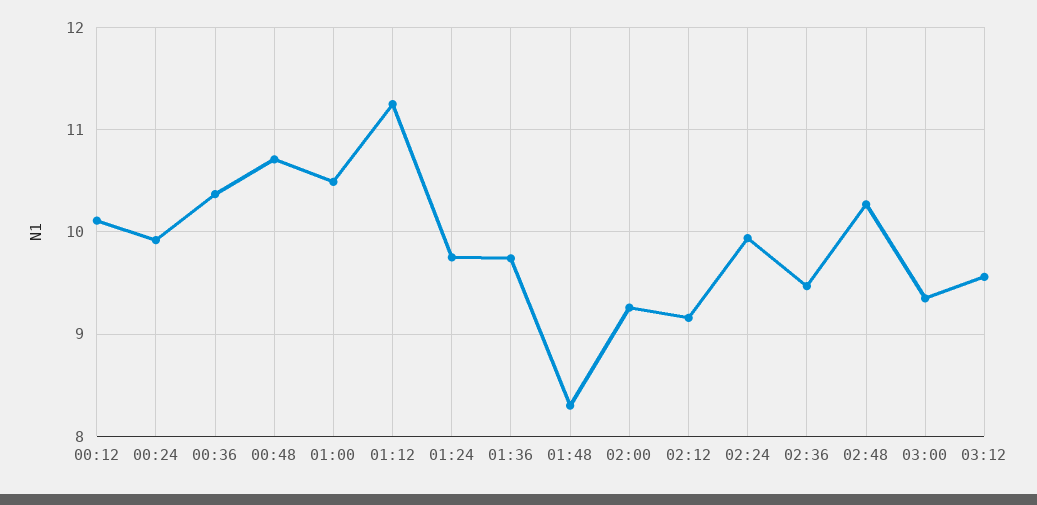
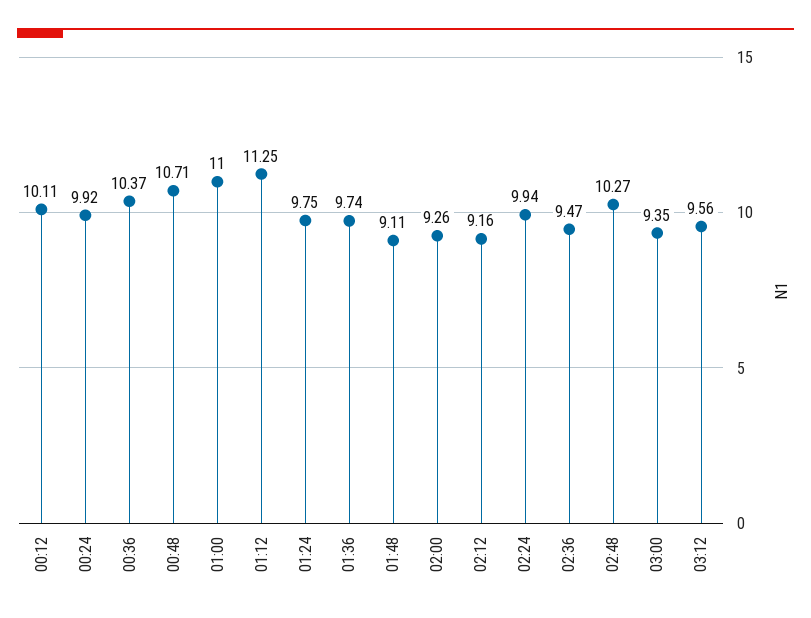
01:00: 10.5 -> 11
01:48: 8.3 -> 9.11

